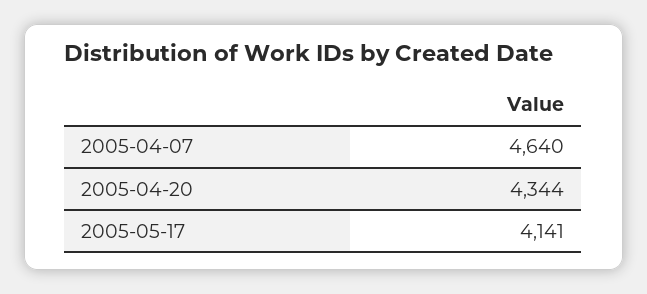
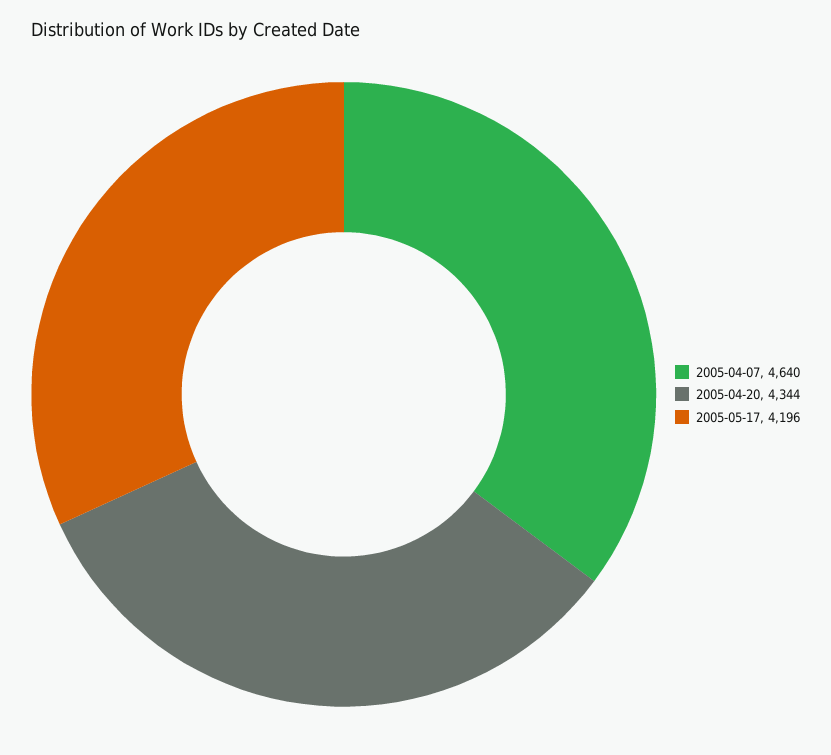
2005-05-17: 4141 -> 4196

